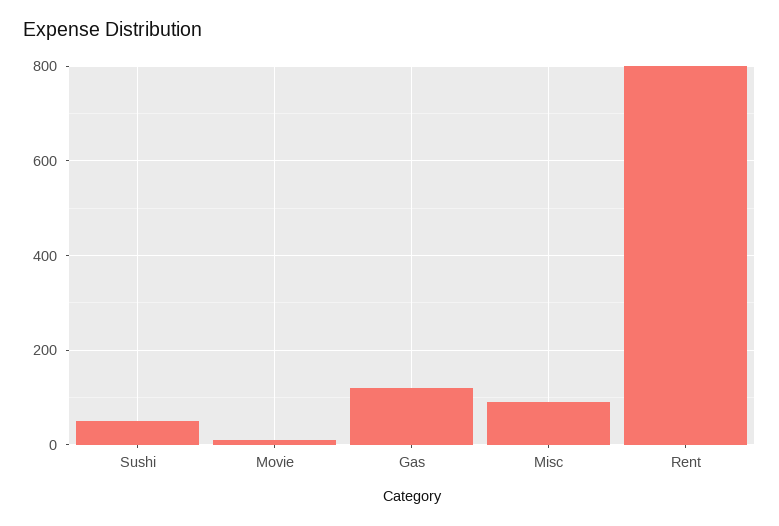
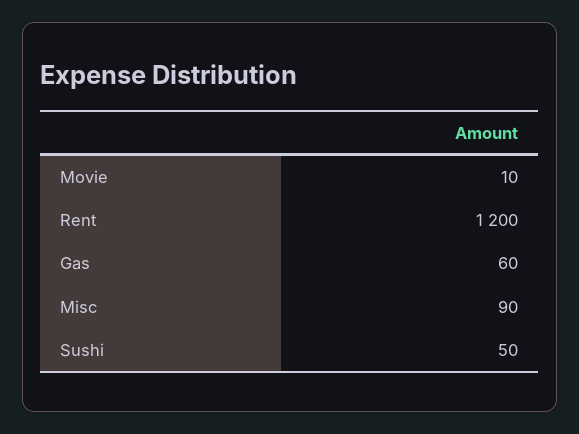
Gas: 120 -> 60
Rent: 800 -> 1200

